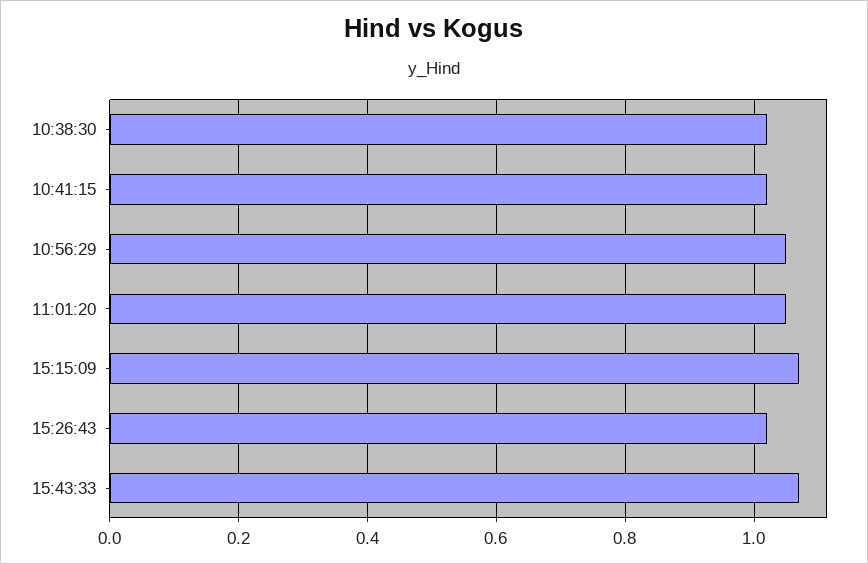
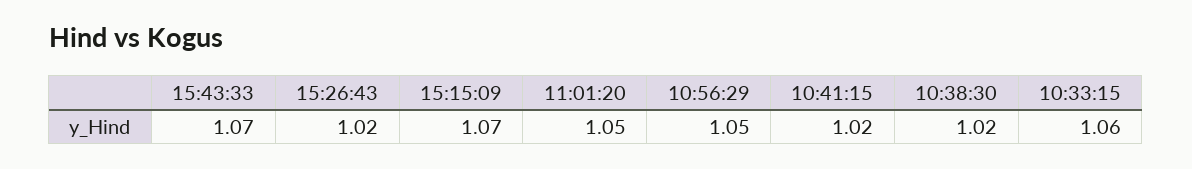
10:33:15: none -> 1.06

